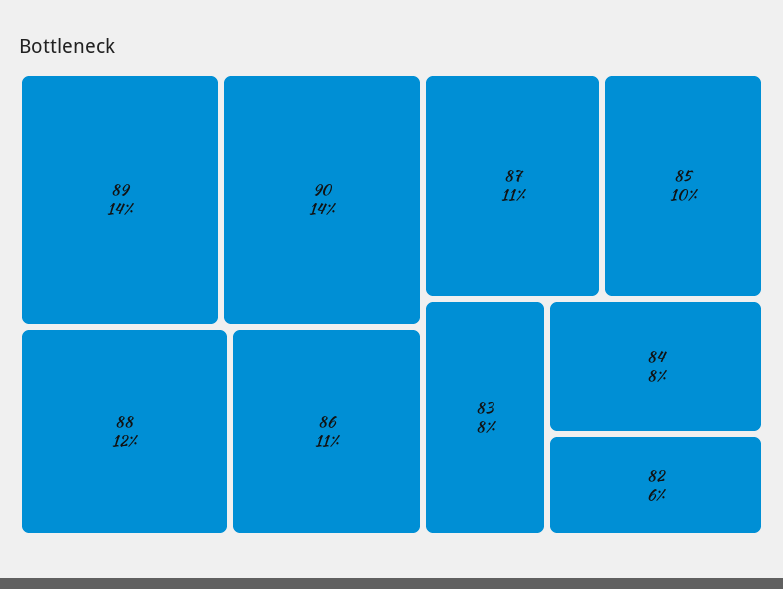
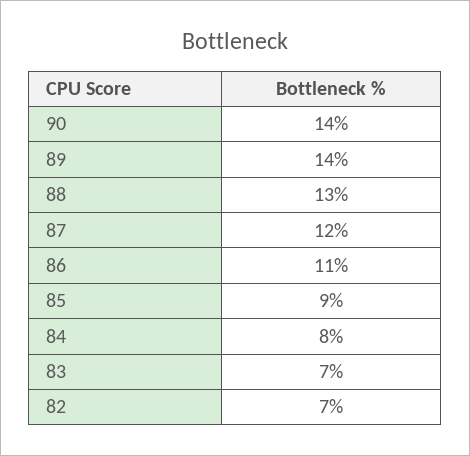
88: 12 -> 13
87: 11 -> 12
85: 10 -> 9
83: 8 -> 7
82: 6 -> 7

